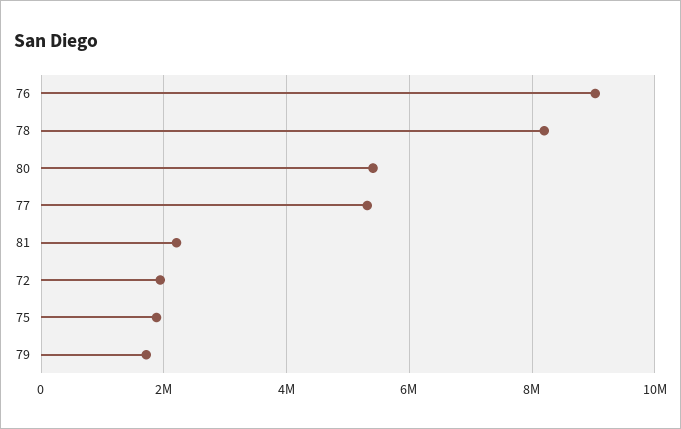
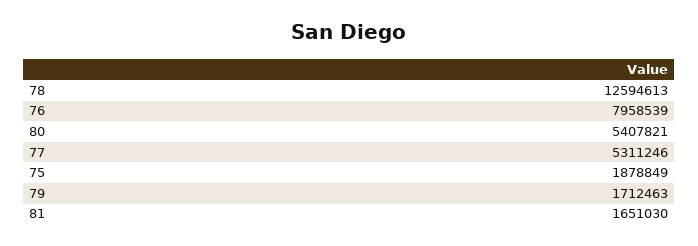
76: 9000000 -> 7958539
78: 8200000 -> 12594613
81: 2200000 -> 1651030
72: 2000000 -> none

